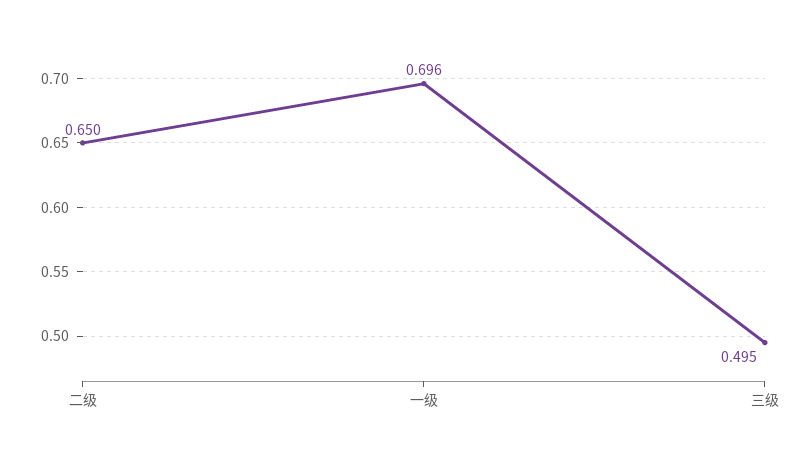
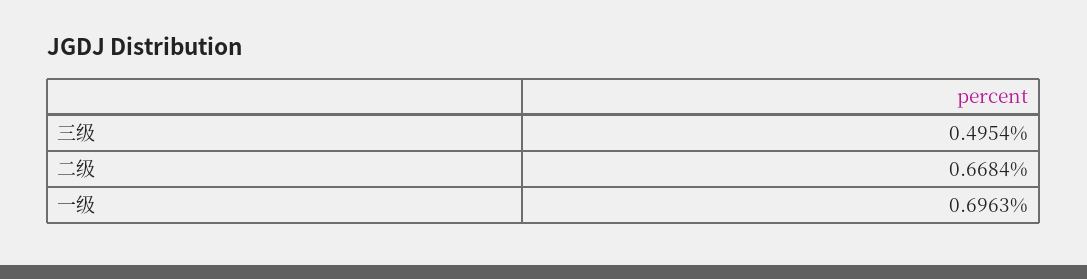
二级: 0.65 -> 0.6684

